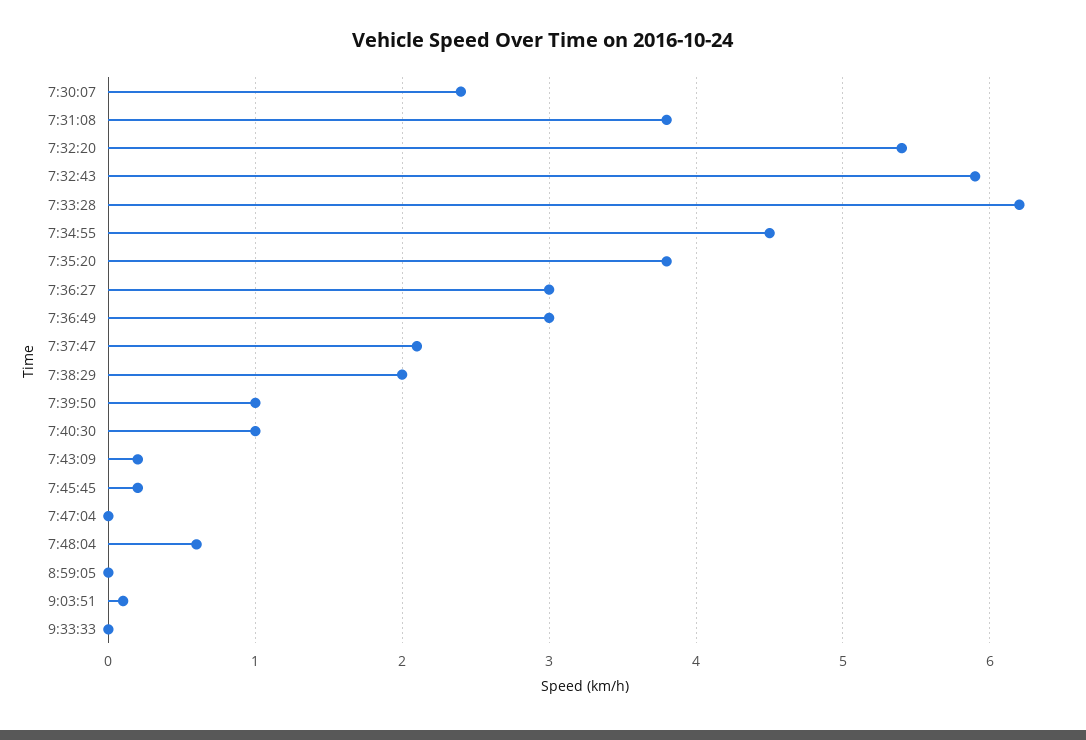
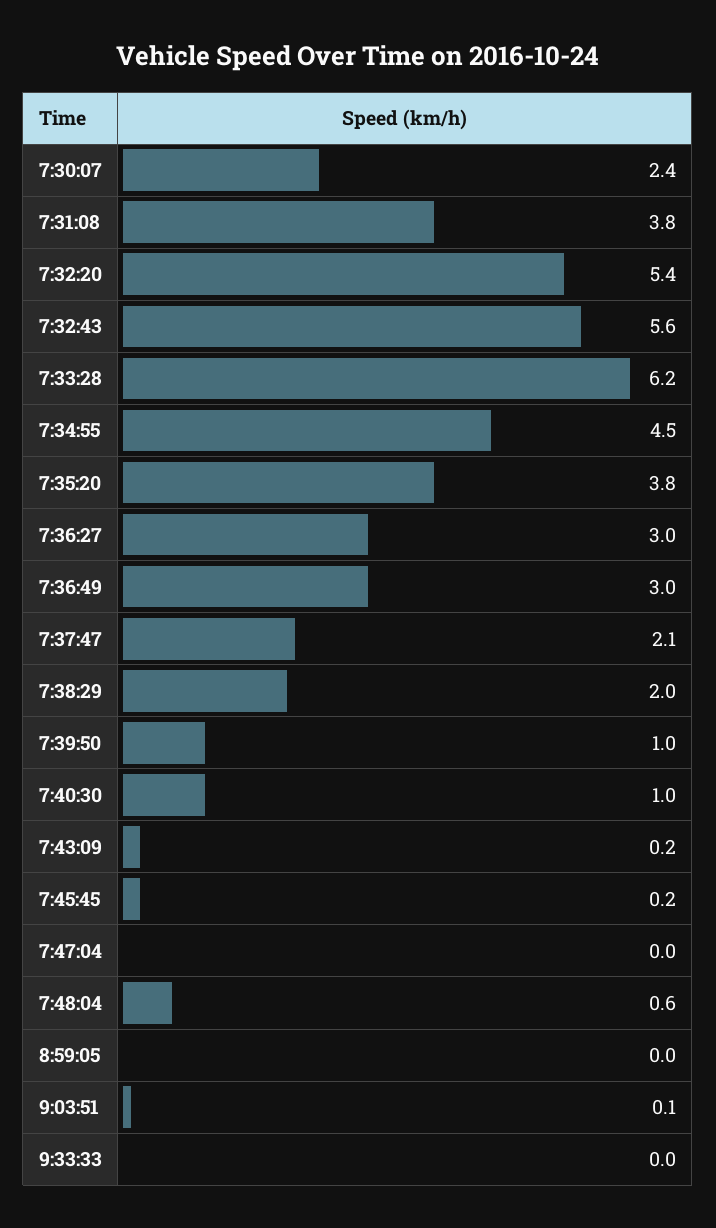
7:32:43: 5.9 -> 5.6

